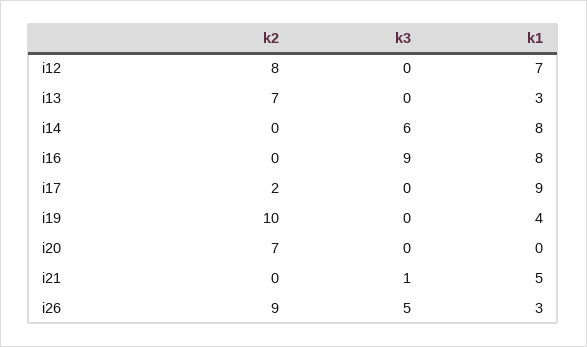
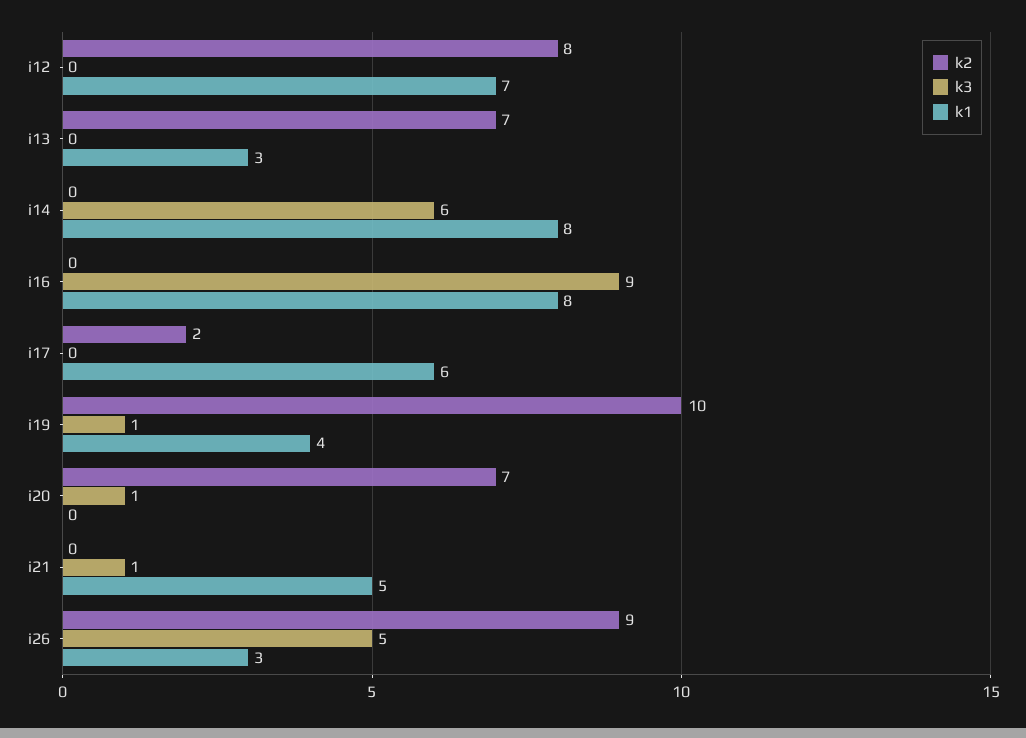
k1, i17: 9 -> 6
k3, i19: 0 -> 1
k3, i20: 0 -> 1

